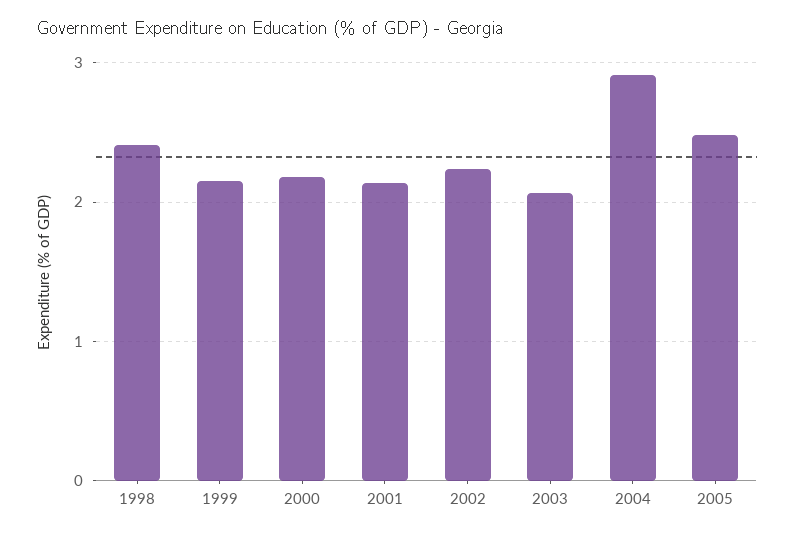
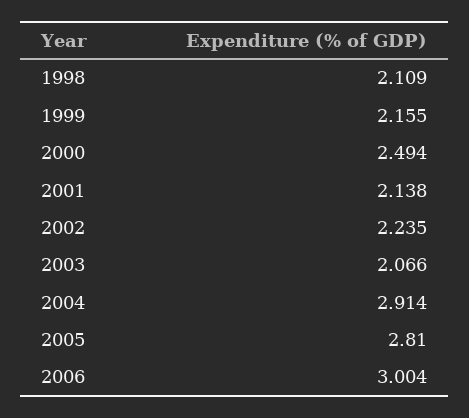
1998: 2.4 -> 2.109
2000: 2.2 -> 2.494
2005: 2.5 -> 2.81
2006: none -> 3.004

